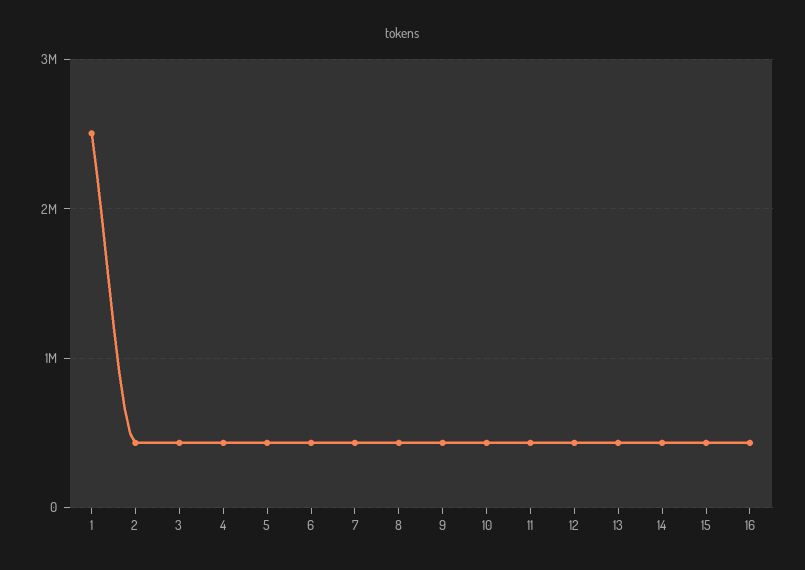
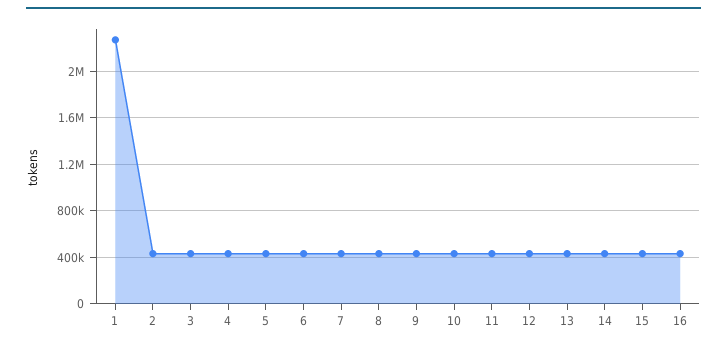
1: 2500000 -> 2300000

